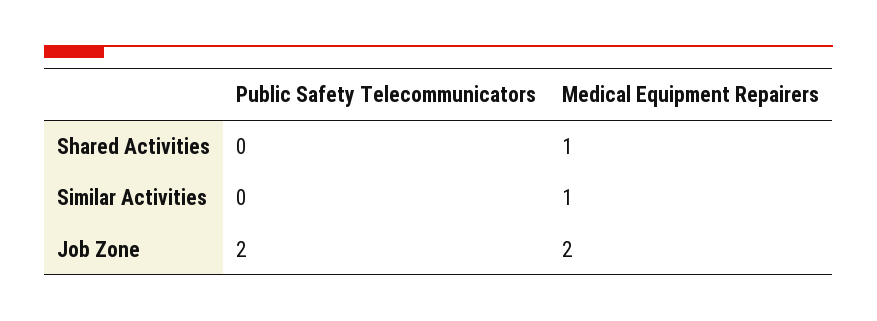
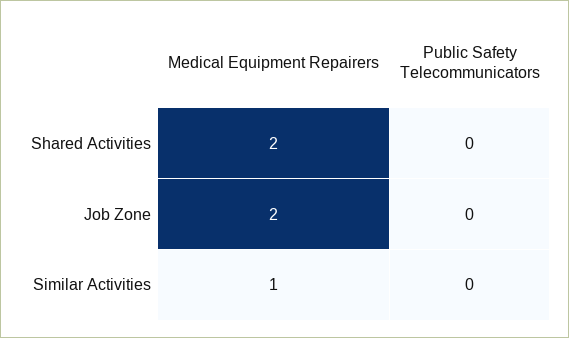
Medical Equipment Repairers, Shared Activities: 1 -> 2
Public Safety Telecommunicators, Job Zone: 2 -> 0

